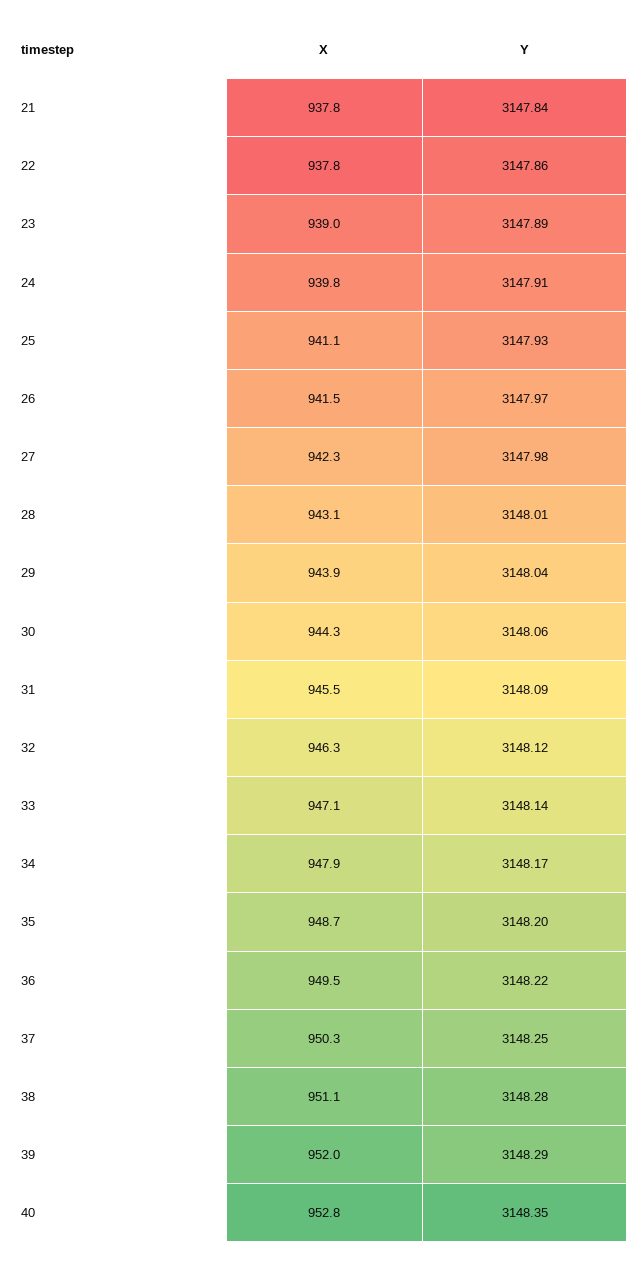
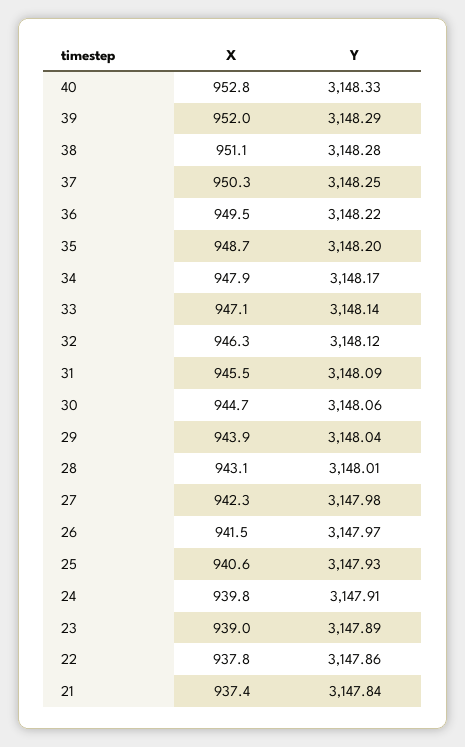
X, 21: 937.8 -> 937.4
X, 25: 941.1 -> 940.6
X, 30: 944.3 -> 944.7
Y, 40: 3148.35 -> 3148.33

